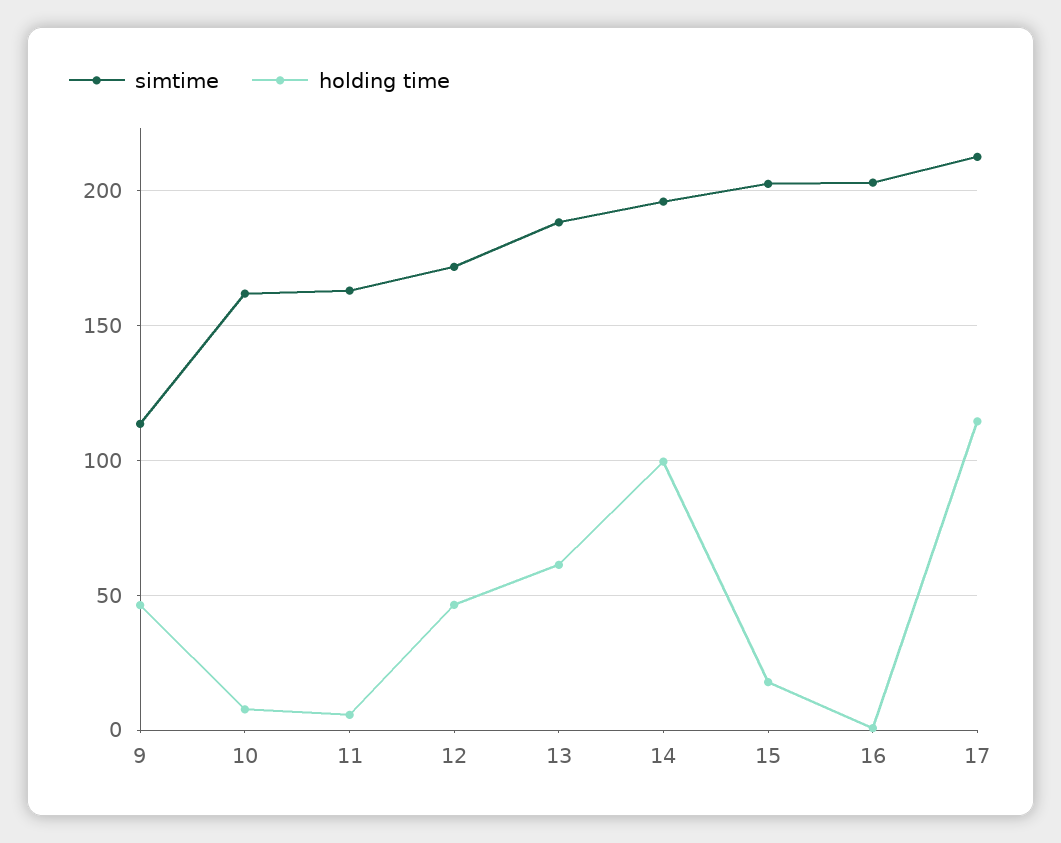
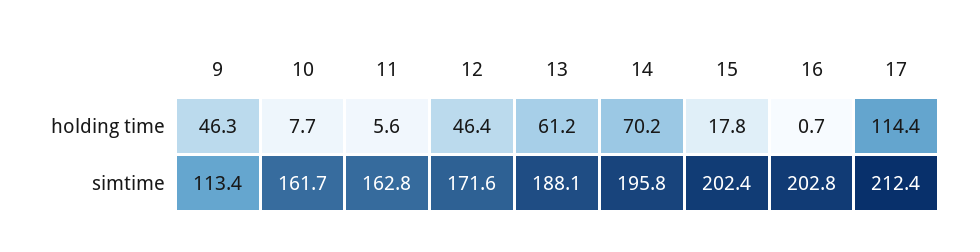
holding time, 14: 100 -> 70.2

